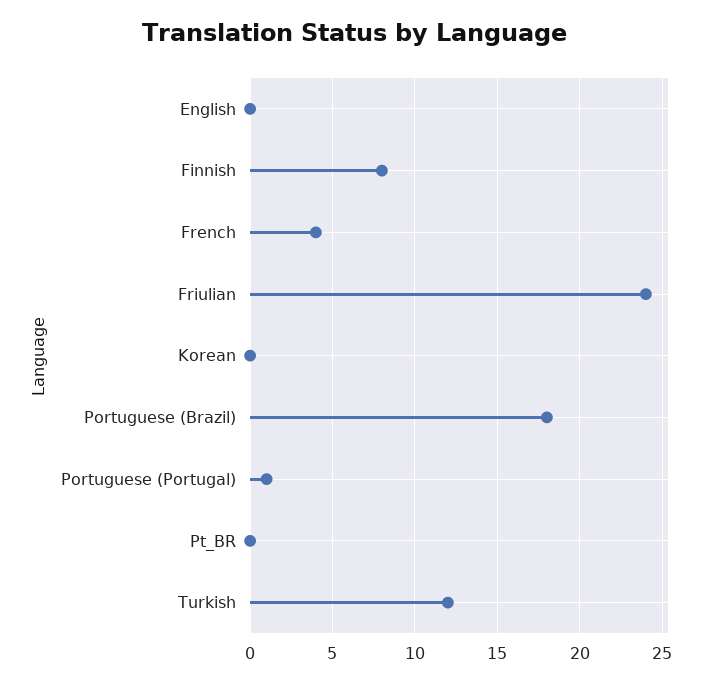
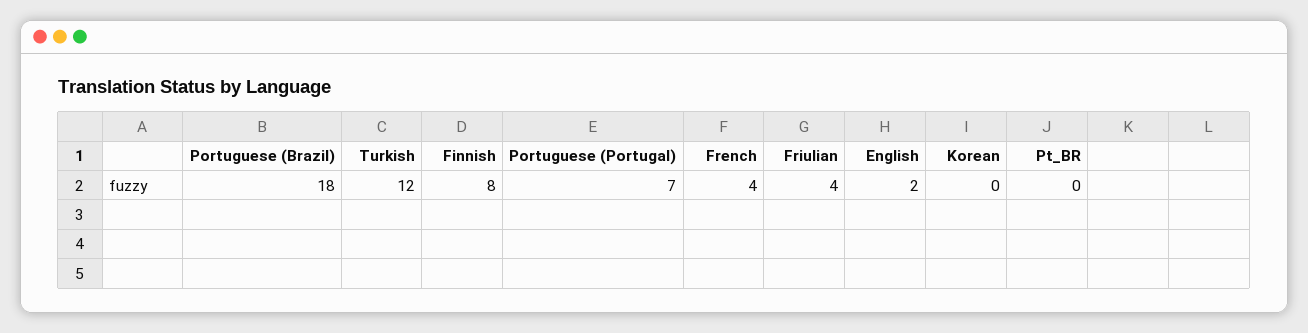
English: 0 -> 2
Friulian: 24 -> 4
Portuguese (Portugal): 1 -> 7

